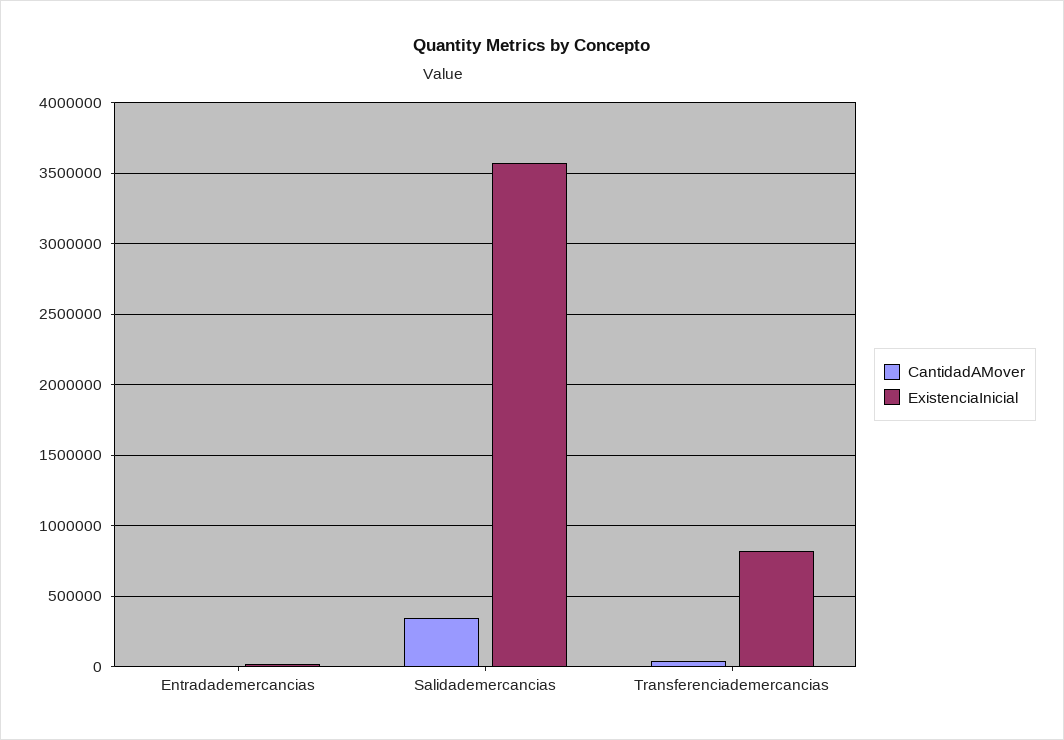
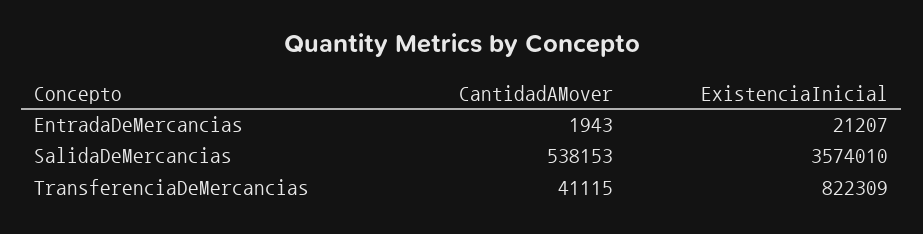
CantidadAMover, Salidademercancias: 350000 -> 538153

